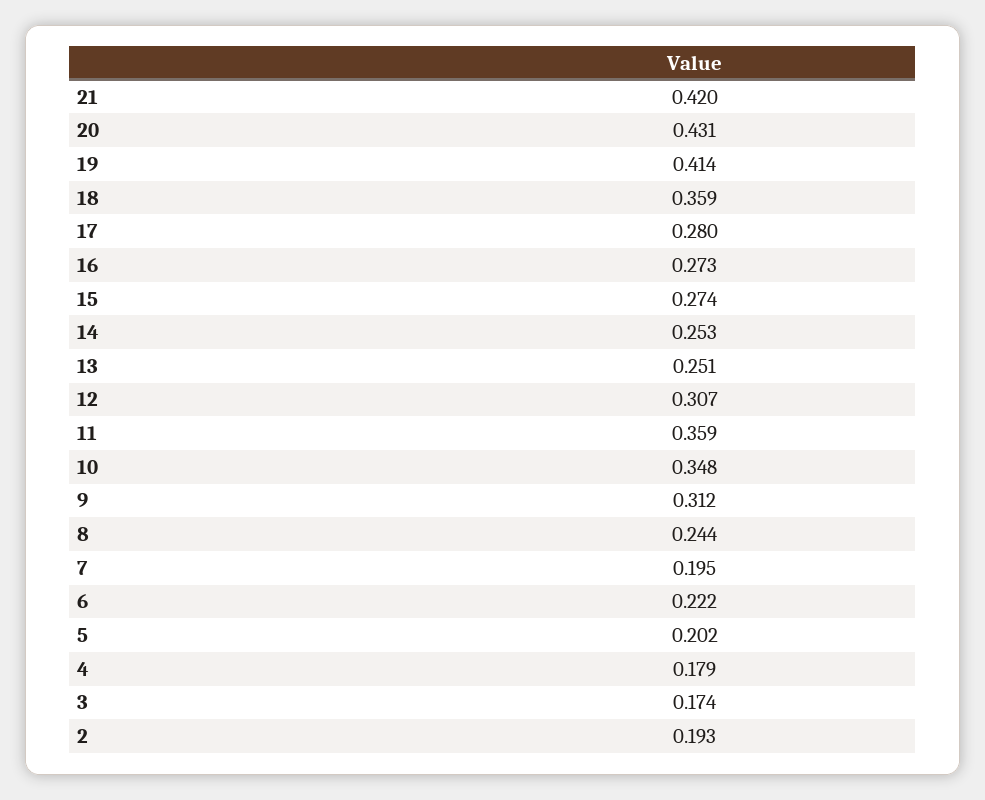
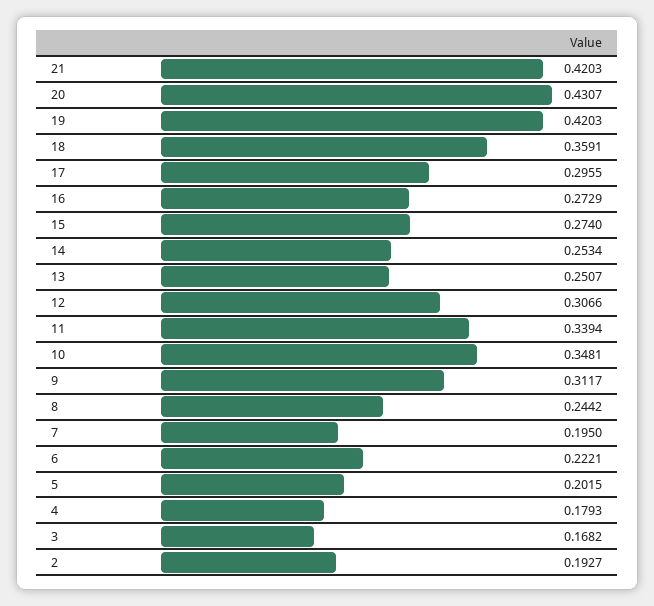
19: 0.414 -> 0.4203
17: 0.28 -> 0.2955
11: 0.359 -> 0.3394
3: 0.174 -> 0.1682

